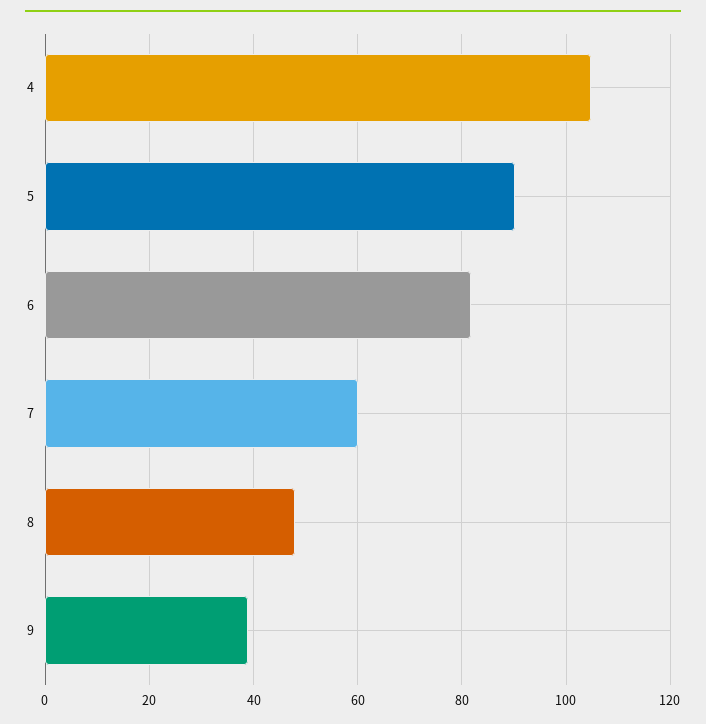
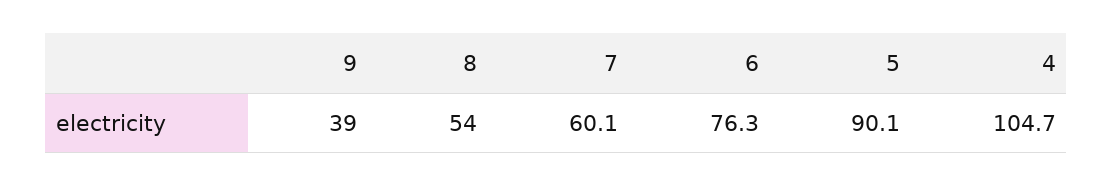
6: 82 -> 76.3
8: 48 -> 54

